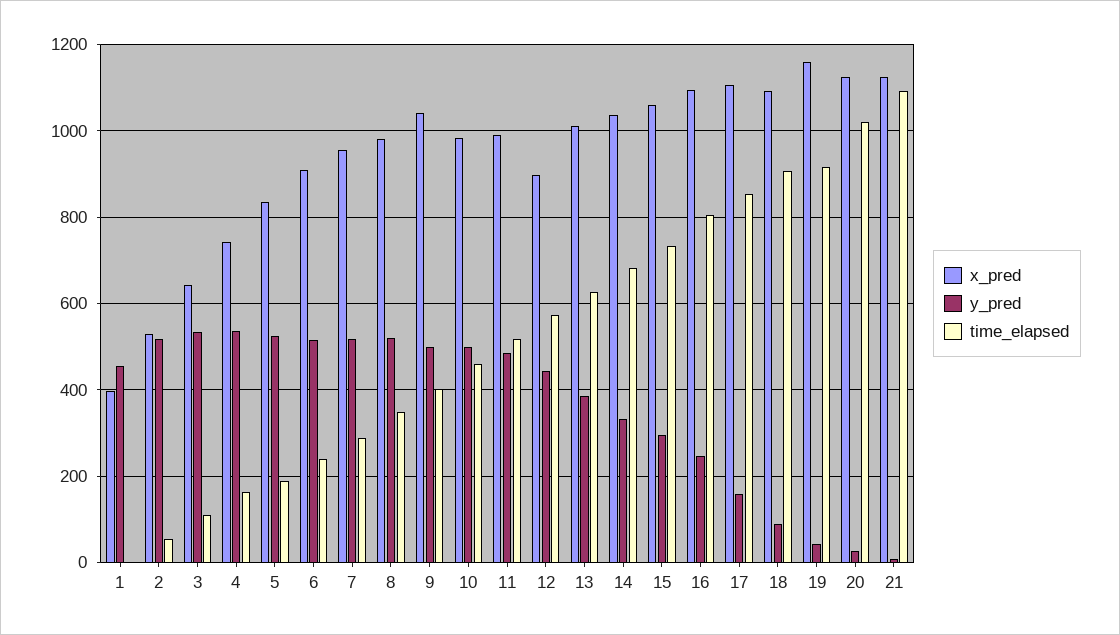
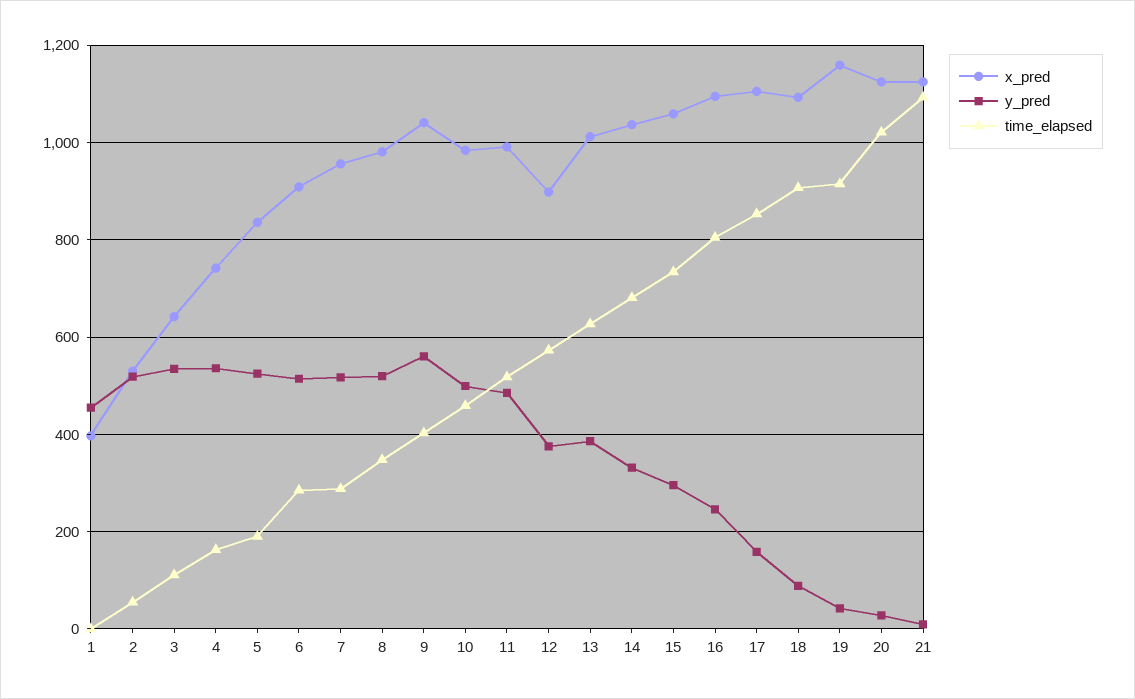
time_elapsed, 6: 240 -> 280
y_pred, 9: 500 -> 560
y_pred, 12: 440 -> 380

